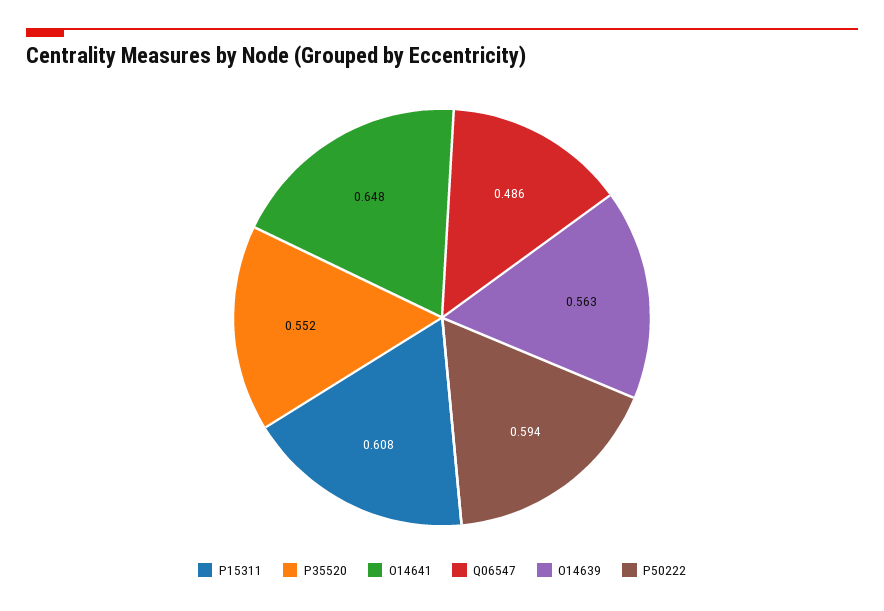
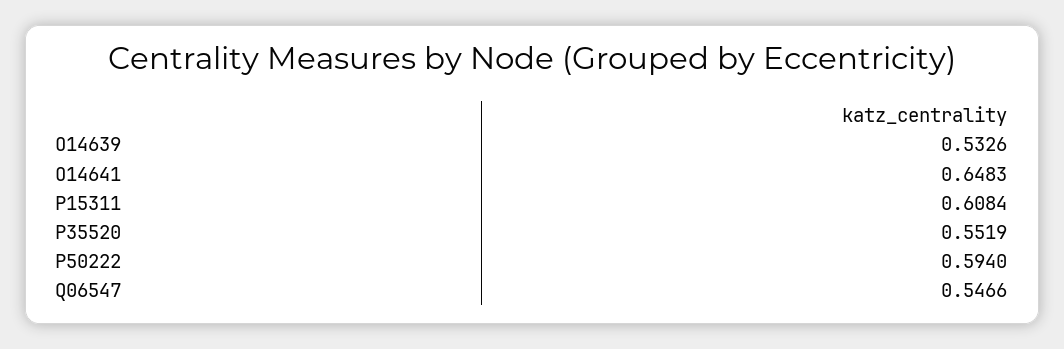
Q06547: 0.486 -> 0.5466
O14639: 0.563 -> 0.5326

